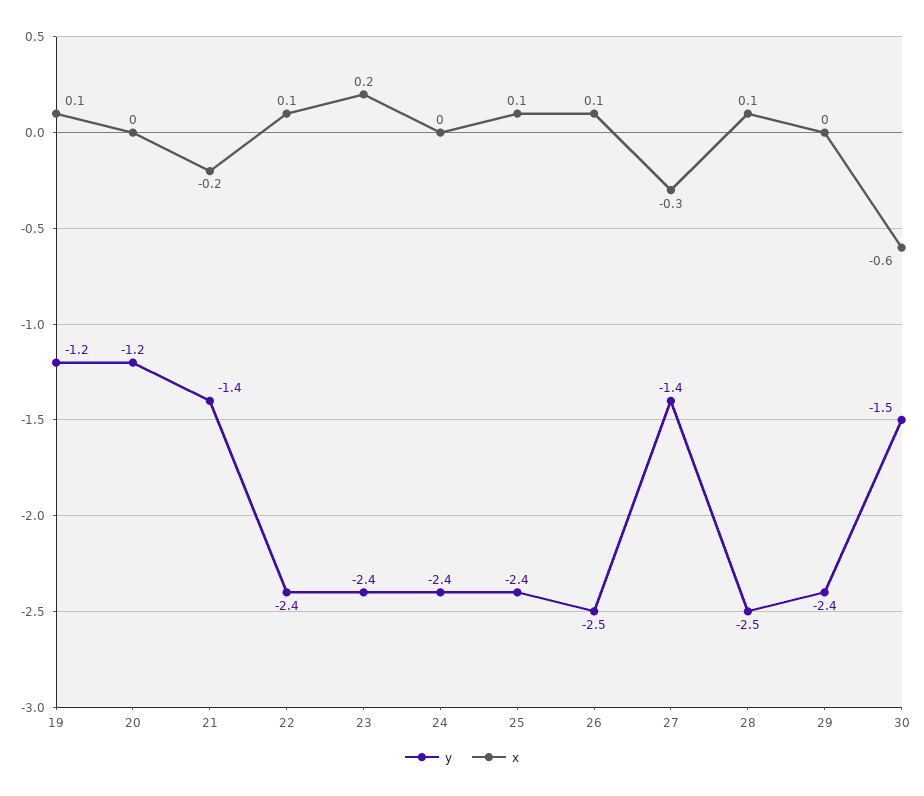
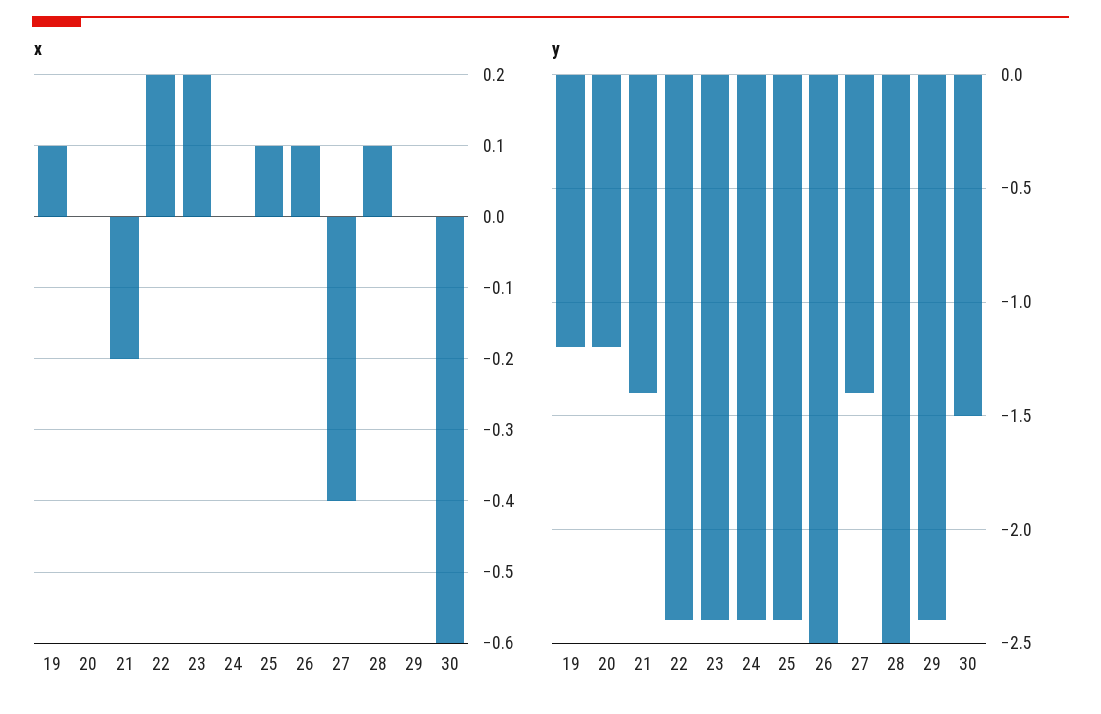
x, 22: 0.1 -> 0.2
x, 27: -0.3 -> -0.4

